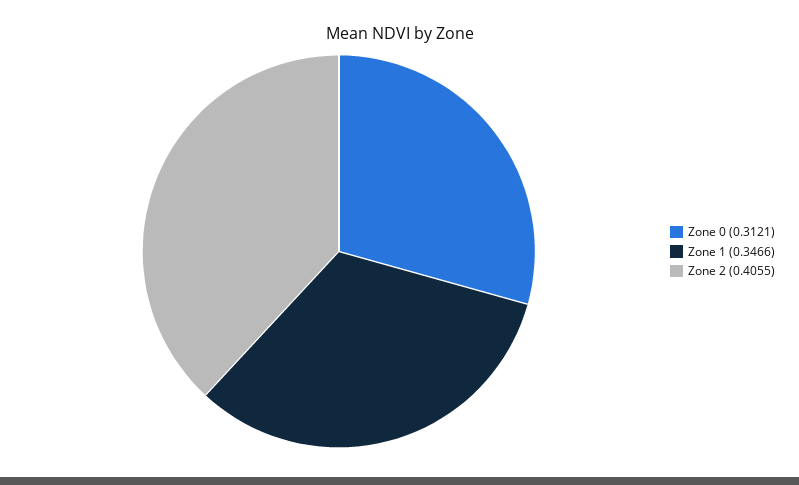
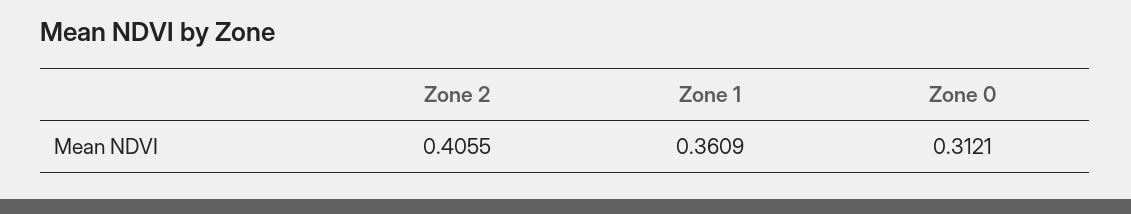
Zone 1: 0.3466 -> 0.3609

